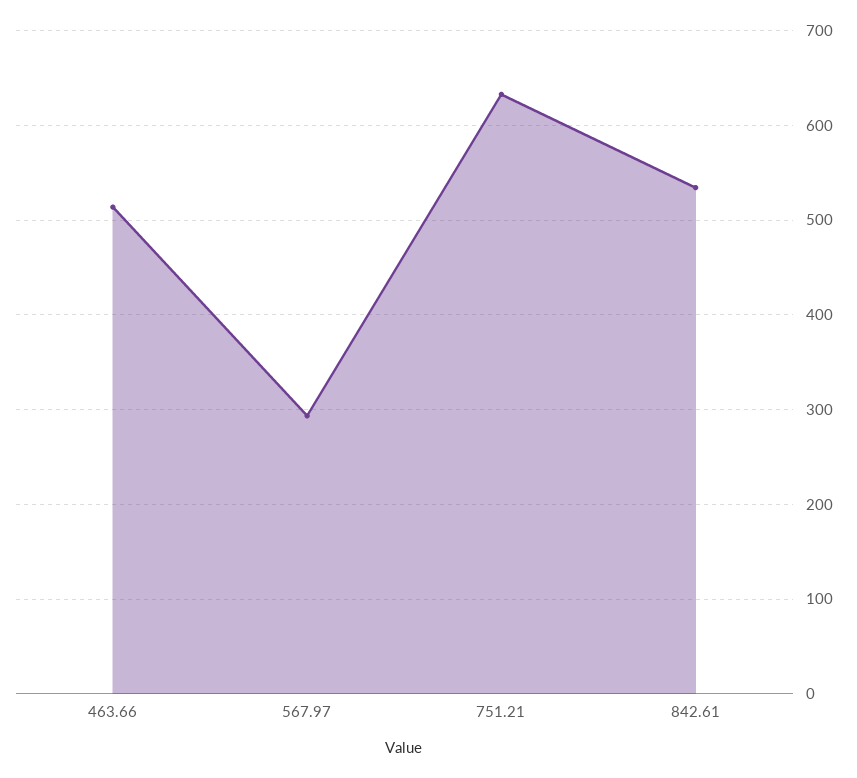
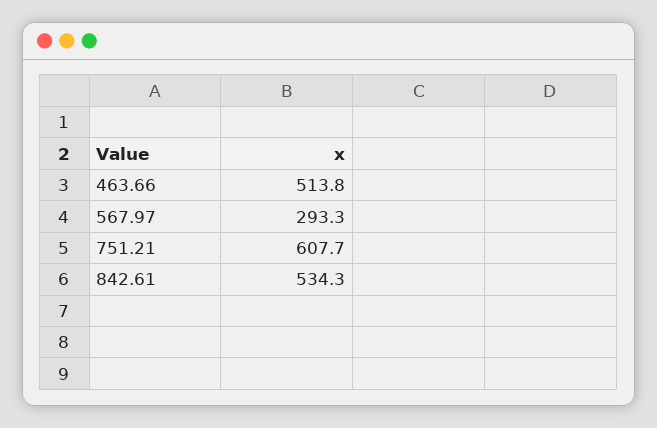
751.21: 630 -> 607.7

